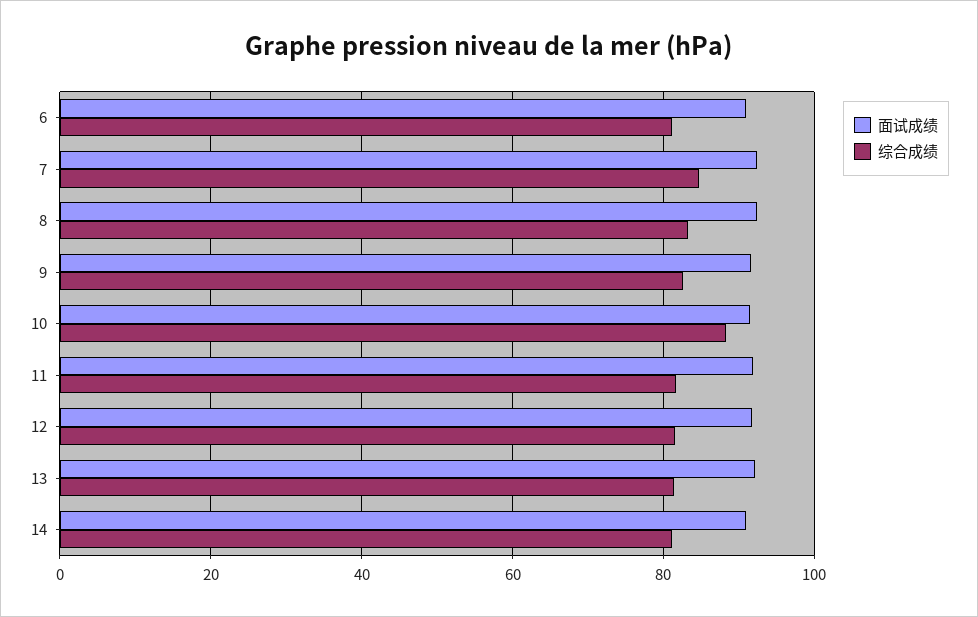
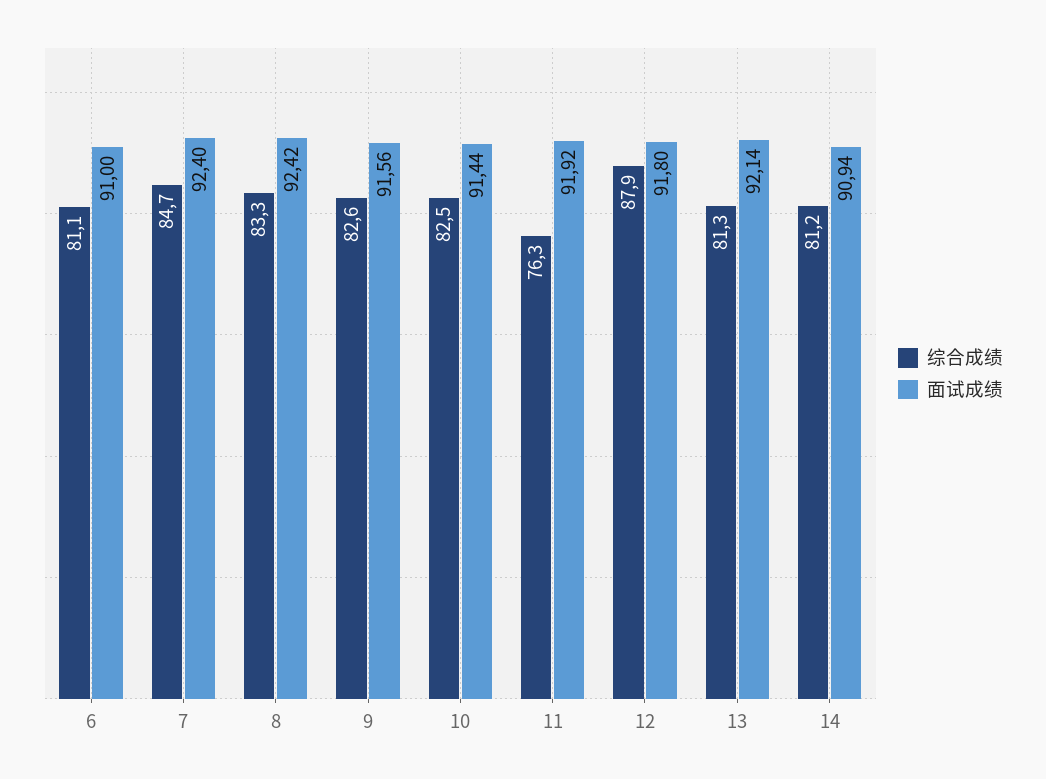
综合成绩, 10: 88 -> 82.5
综合成绩, 11: 82 -> 76.3
综合成绩, 12: 82 -> 87.9

